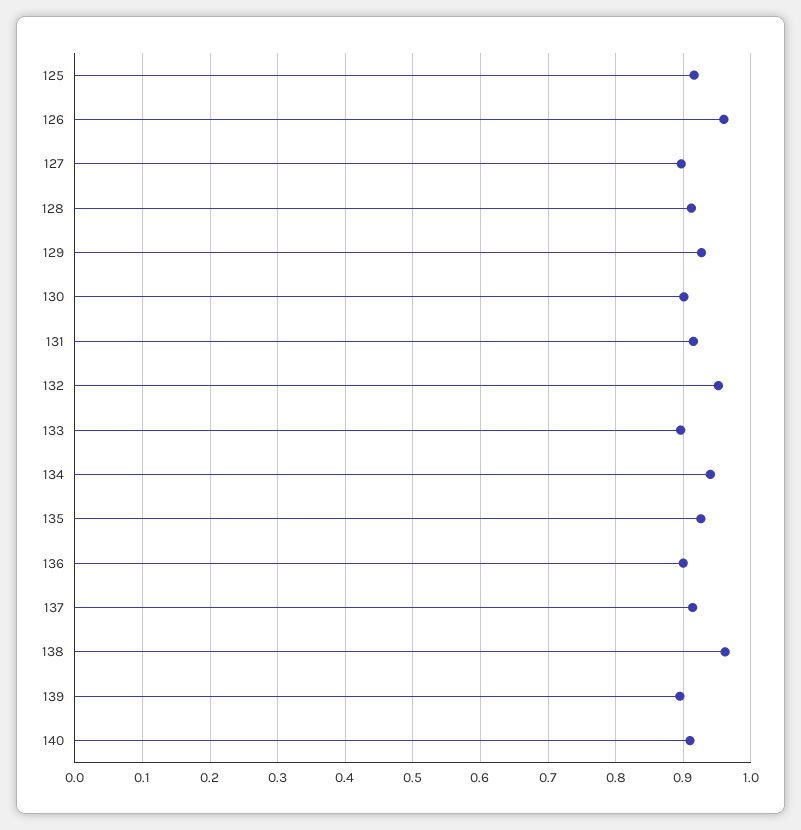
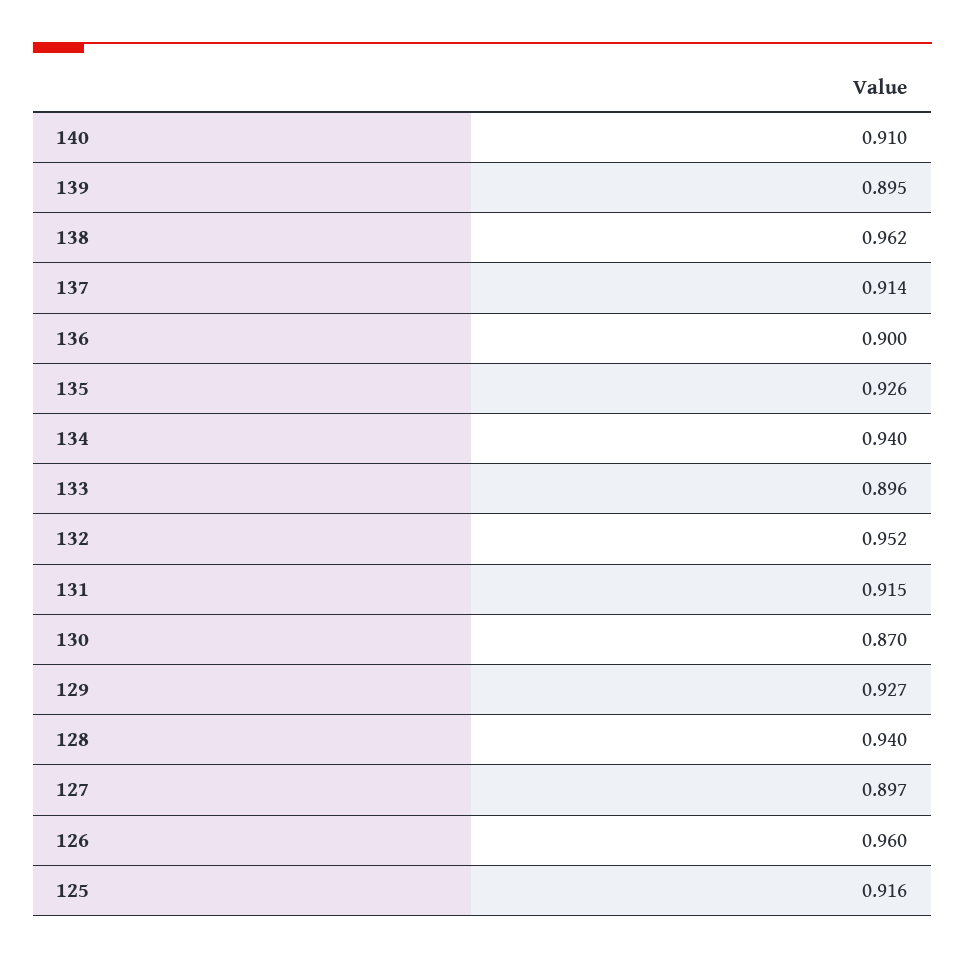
128: 0.91 -> 0.94
130: 0.9 -> 0.87

